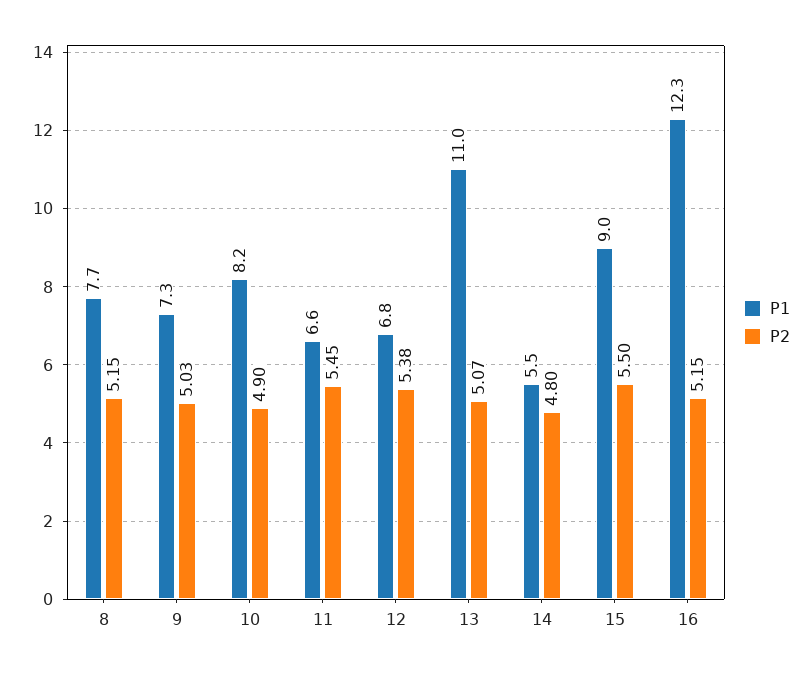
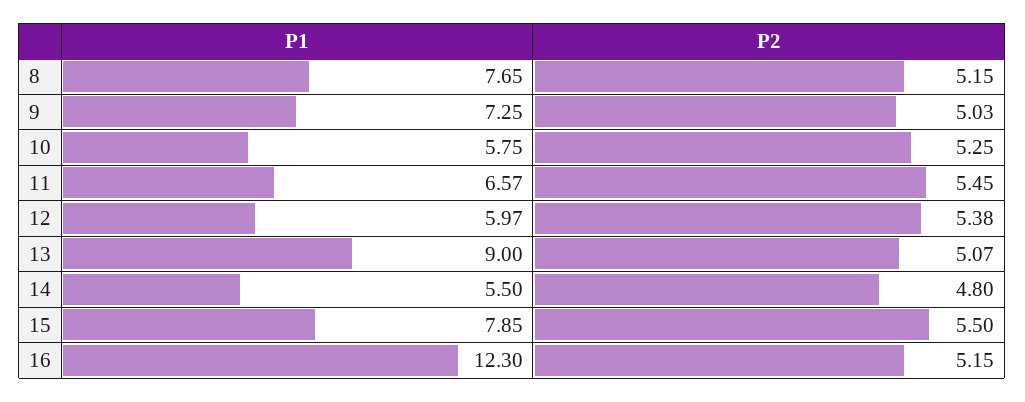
P1, 10: 8.2 -> 5.75
P2, 10: 4.9 -> 5.25
P1, 12: 6.8 -> 5.97
P1, 13: 11 -> 9
P1, 15: 9 -> 7.85

